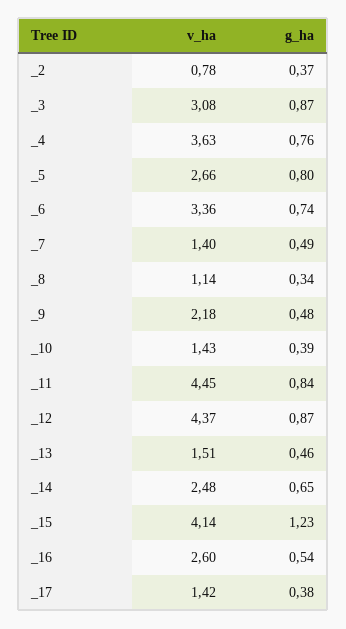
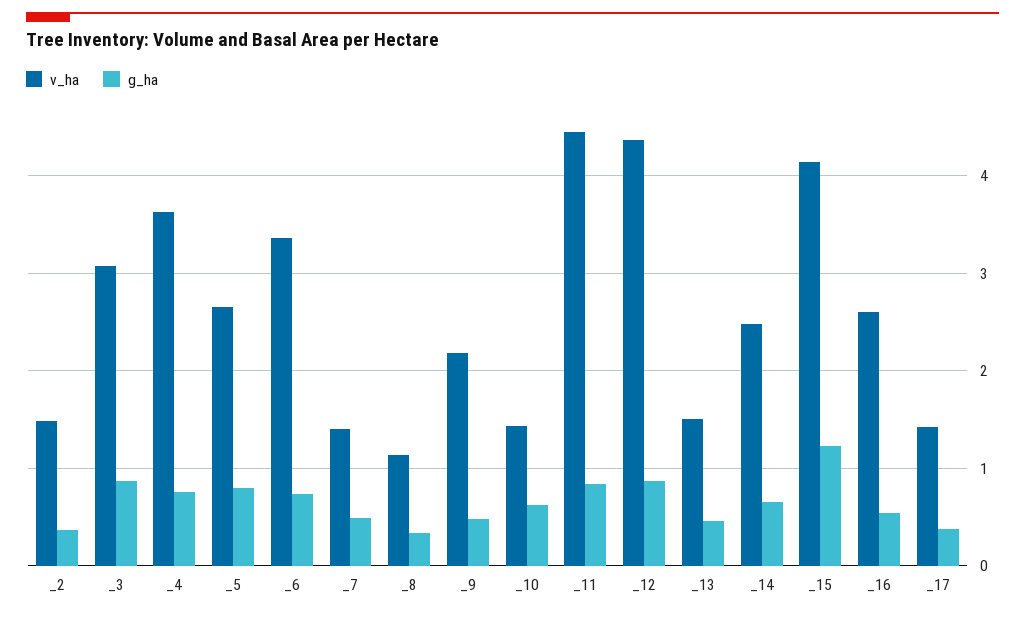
v_ha, _2: 0.78 -> 1.5
g_ha, _10: 0.39 -> 0.6

